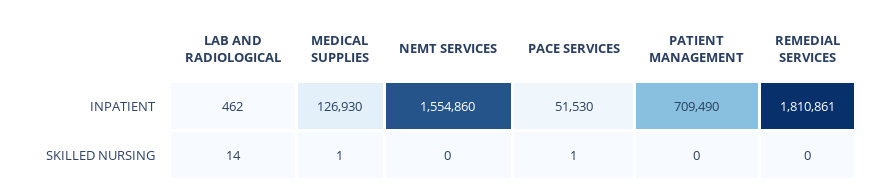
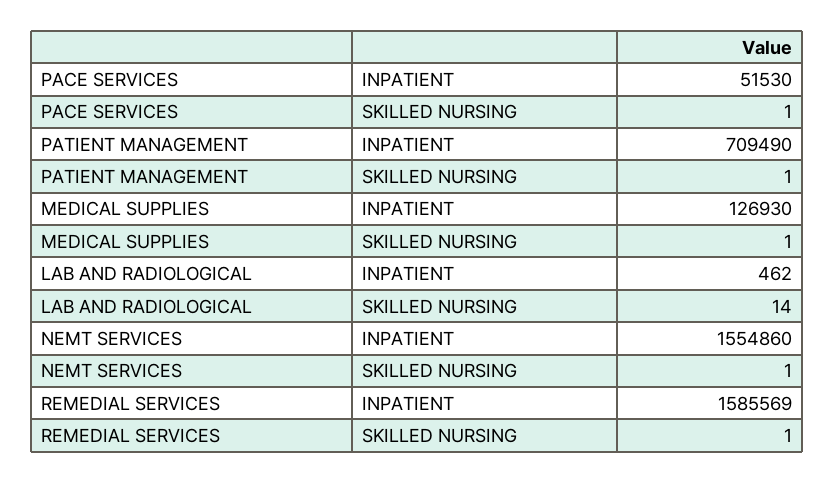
REMEDIAL SERVICES, INPATIENT: 1810861 -> 1585569
NEMT SERVICES, SKILLED NURSING: 0 -> 1
PATIENT MANAGEMENT, SKILLED NURSING: 0 -> 1
REMEDIAL SERVICES, SKILLED NURSING: 0 -> 1

